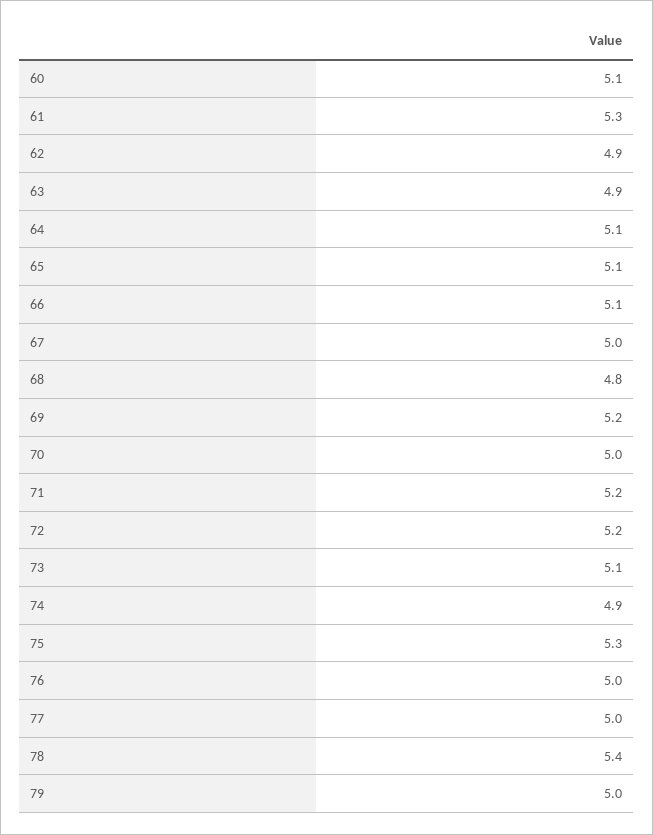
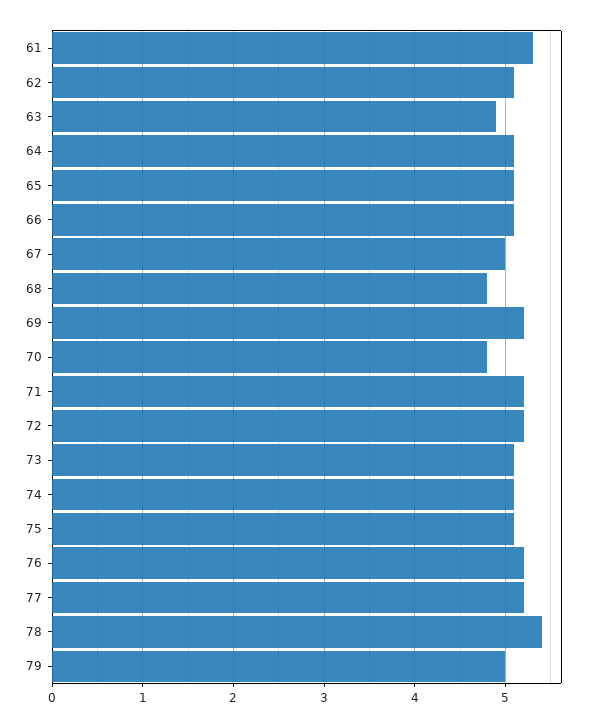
60: 5.1 -> none
62: 4.9 -> 5.1
70: 5 -> 4.8
74: 4.9 -> 5.1
75: 5.3 -> 5.1
76: 5 -> 5.2
77: 5 -> 5.2

